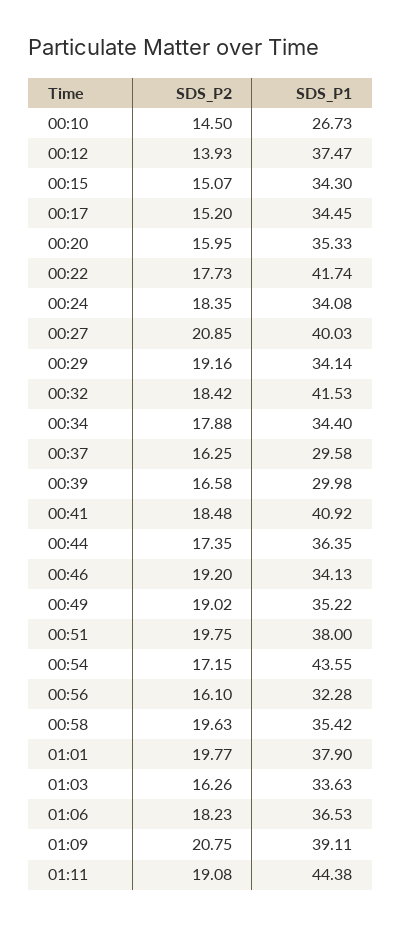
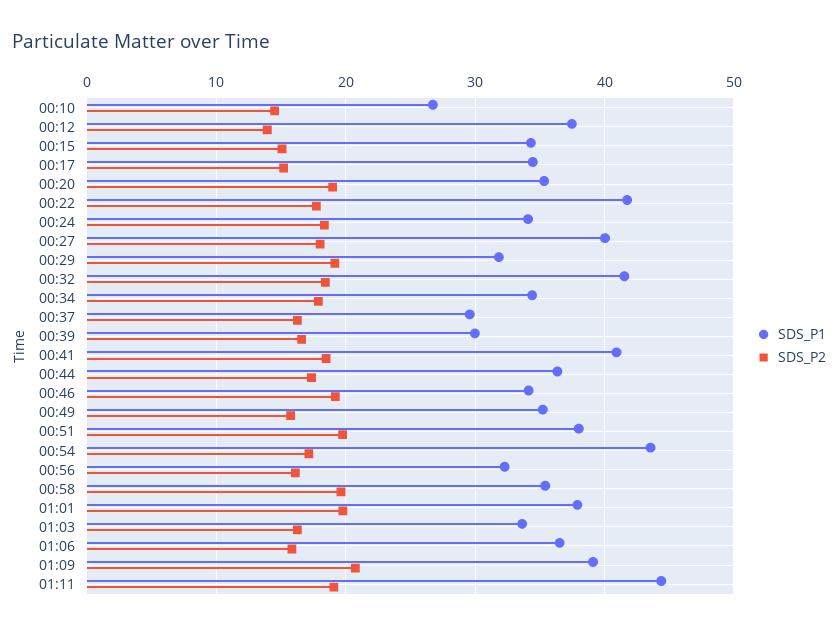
SDS_P2, 00:20: 15.95 -> 19
SDS_P2, 00:27: 20.85 -> 18
SDS_P1, 00:29: 34.14 -> 32
SDS_P2, 00:49: 19.02 -> 16
SDS_P2, 01:06: 18.23 -> 16

